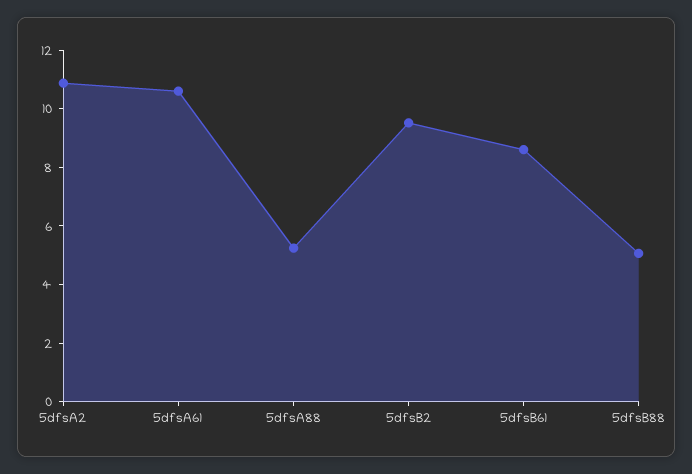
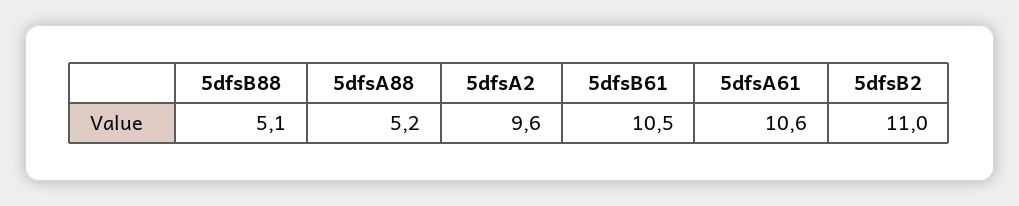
5dfsA2: 11 -> 9.6
5dfsB2: 9.5 -> 11
5dfsB61: 8.5 -> 10.5

